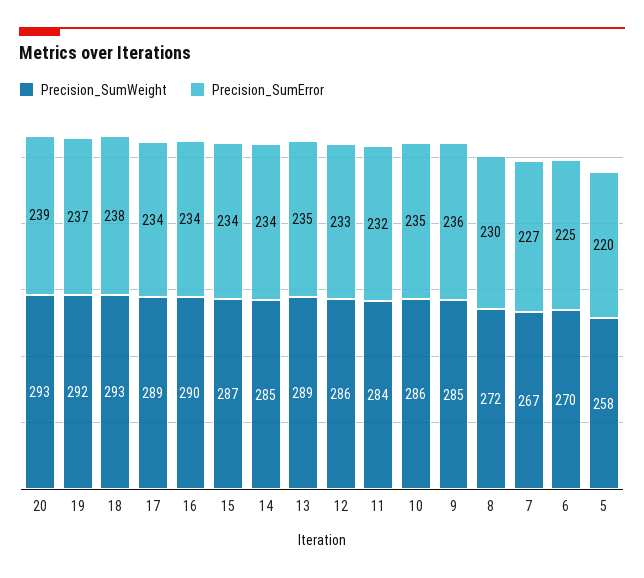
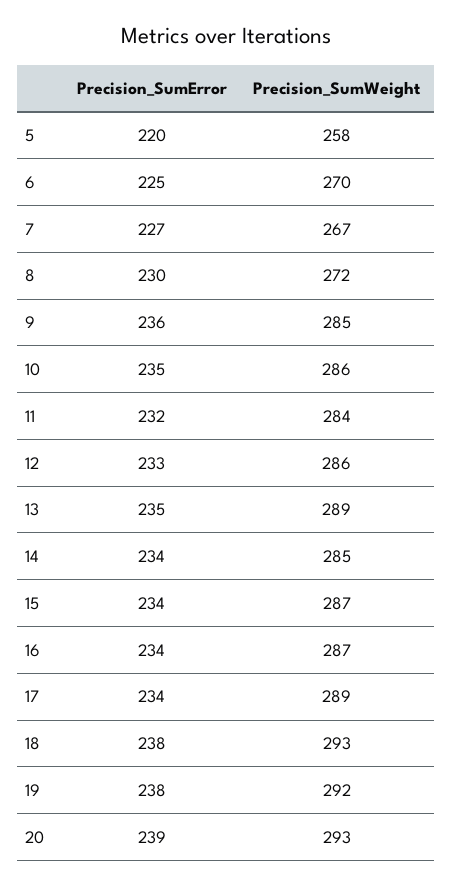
Precision_SumError, 19: 237 -> 238
Precision_SumWeight, 16: 290 -> 287

